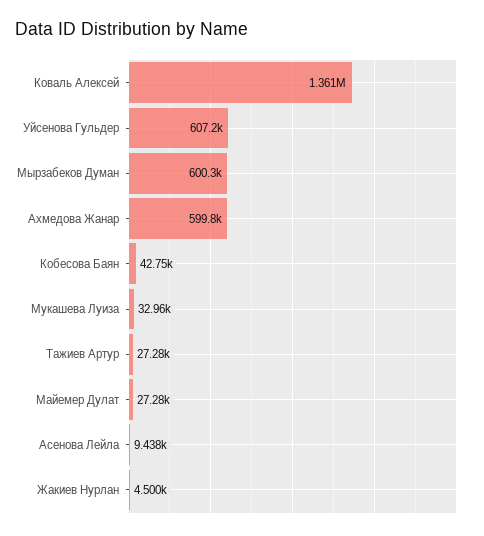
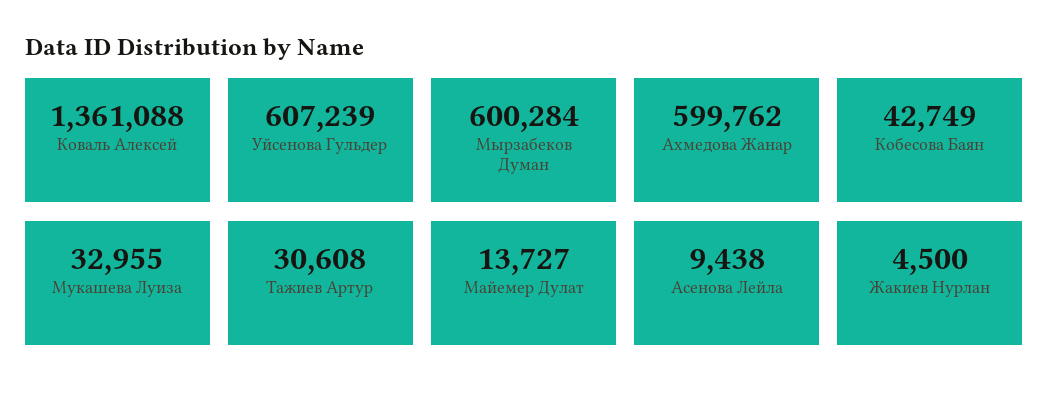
Тажиев Артур: 27280 -> 30608
Майемер Дулат: 27280 -> 13727

